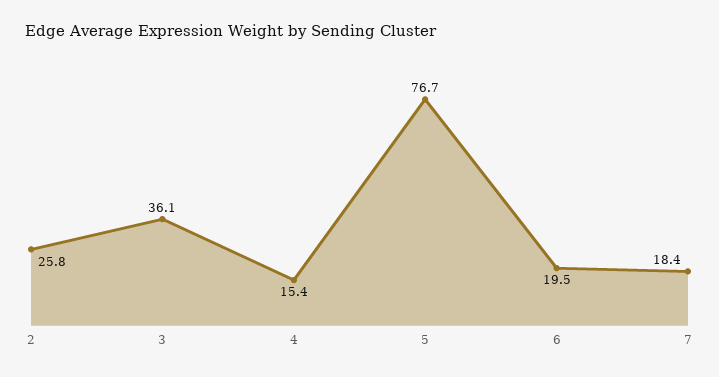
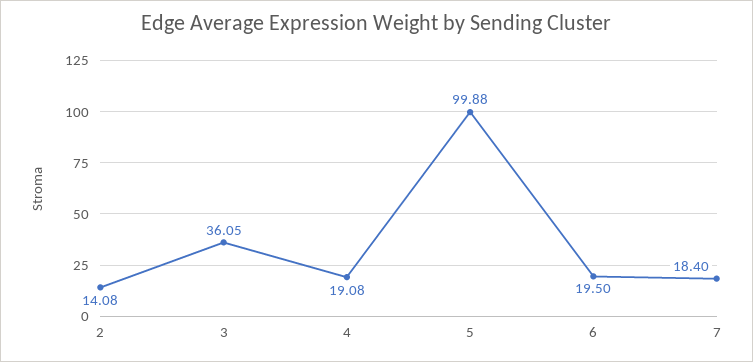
2: 25.8 -> 14.08
4: 15.4 -> 19.08
5: 76.7 -> 99.88

